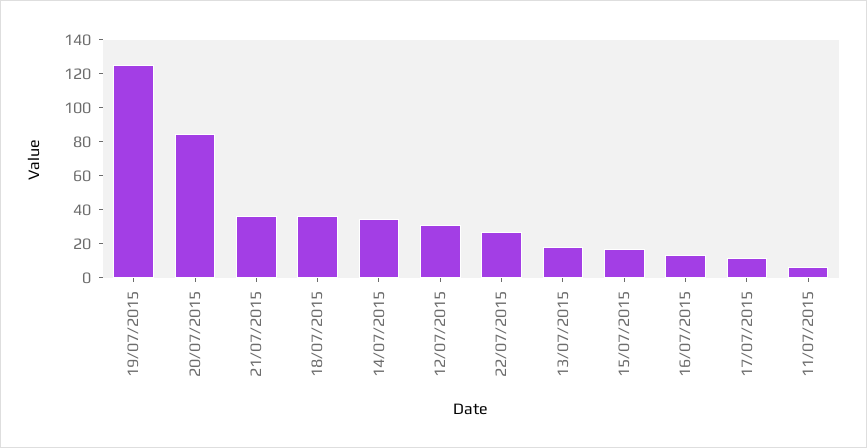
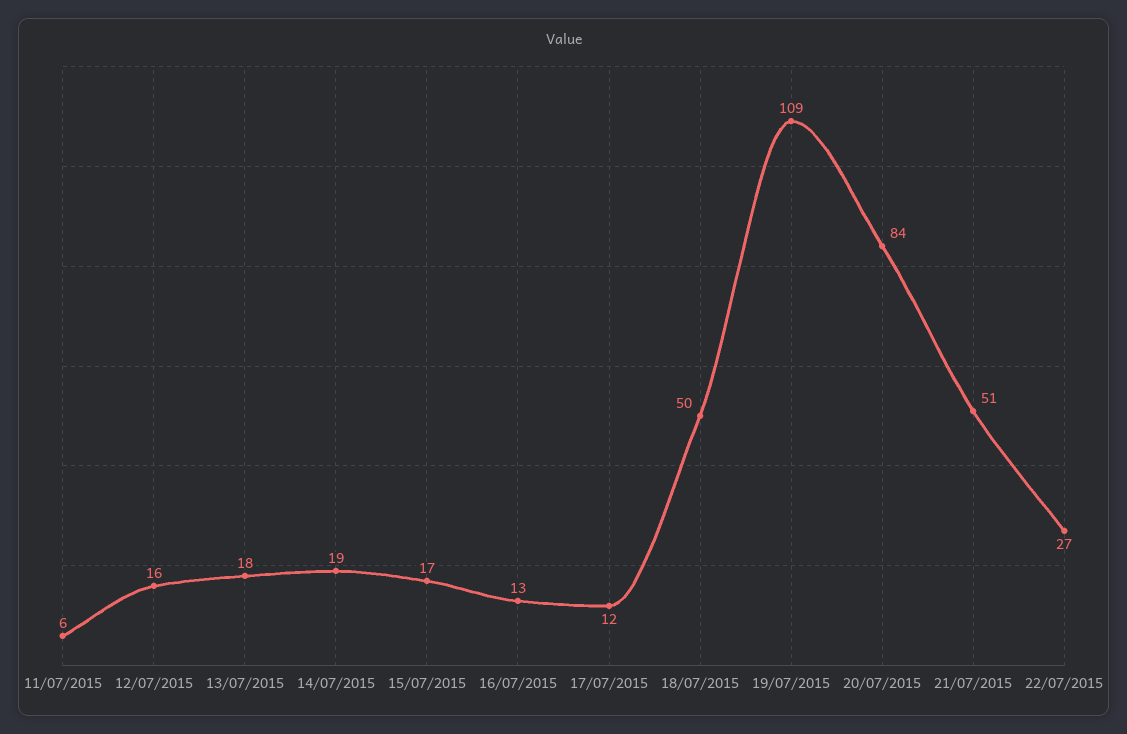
19/07/2015: 125 -> 109
21/07/2015: 35 -> 51
18/07/2015: 35 -> 50
14/07/2015: 35 -> 19
12/07/2015: 30 -> 16

